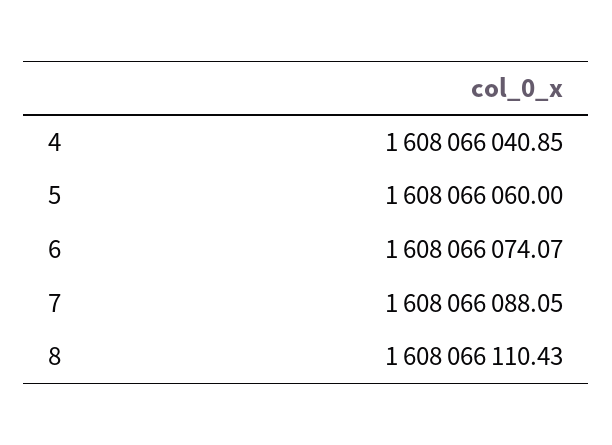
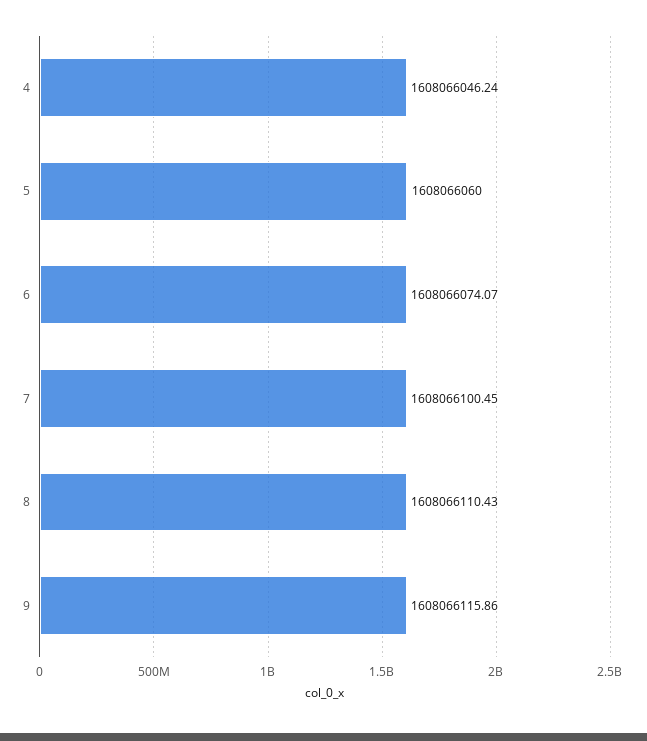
4: 1608066040.85 -> 1608066046.24
7: 1608066088.05 -> 1608066100.45
9: none -> 1608066115.86

